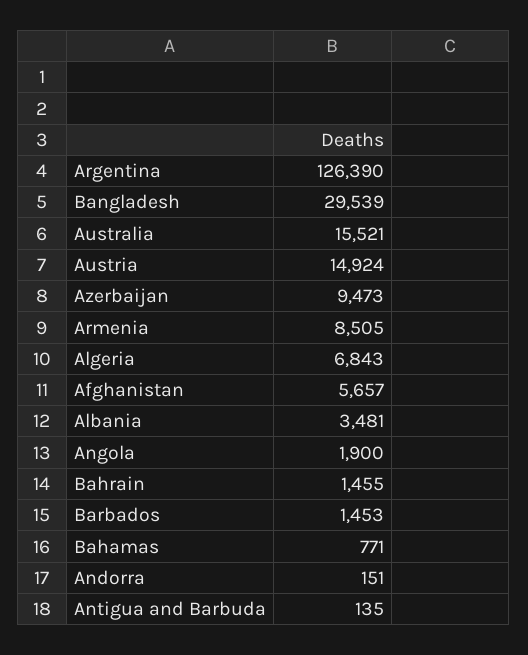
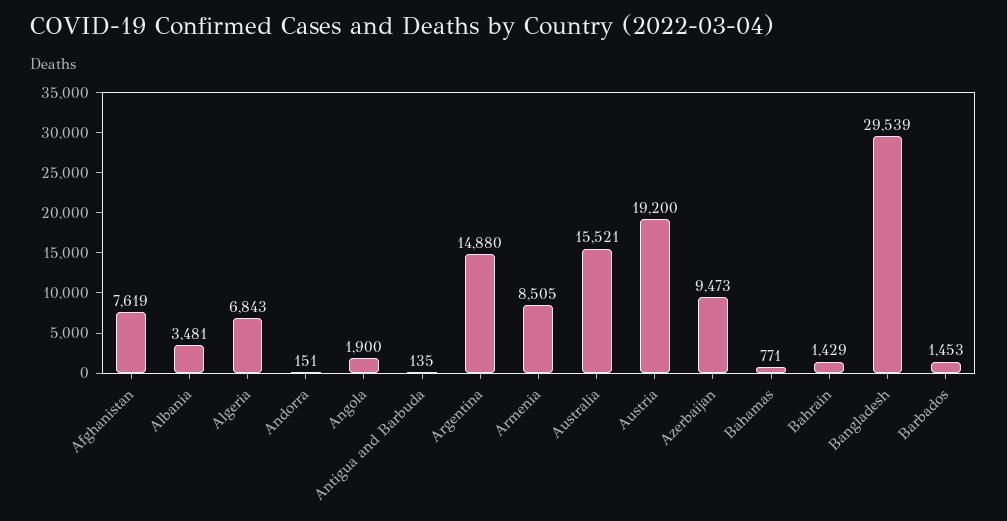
Argentina: 126390 -> 14880
Austria: 14924 -> 19200
Afghanistan: 5657 -> 7619
Bahrain: 1455 -> 1429

